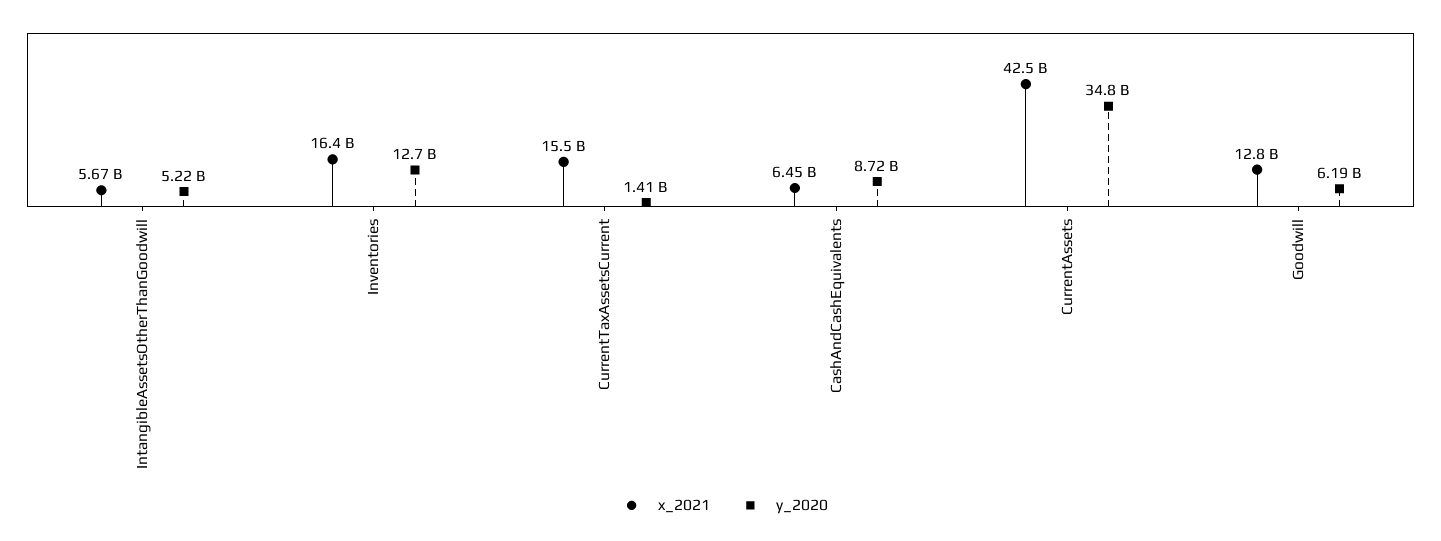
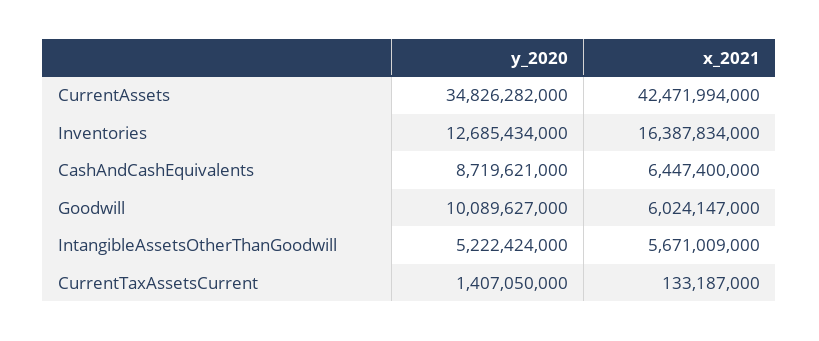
x_2021, CurrentTaxAssetsCurrent: 15500000000 -> 133187000
x_2021, Goodwill: 12800000000 -> 6024147000
y_2020, Goodwill: 6190000000 -> 10089627000

